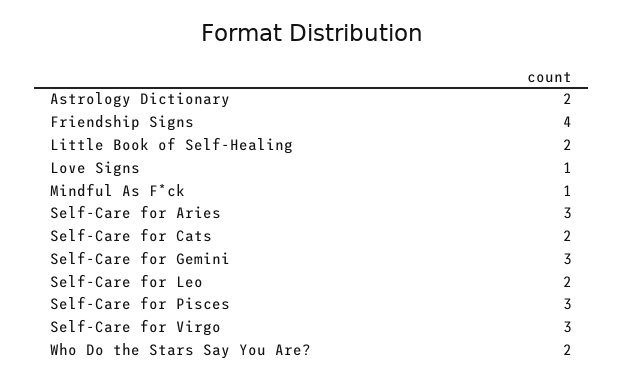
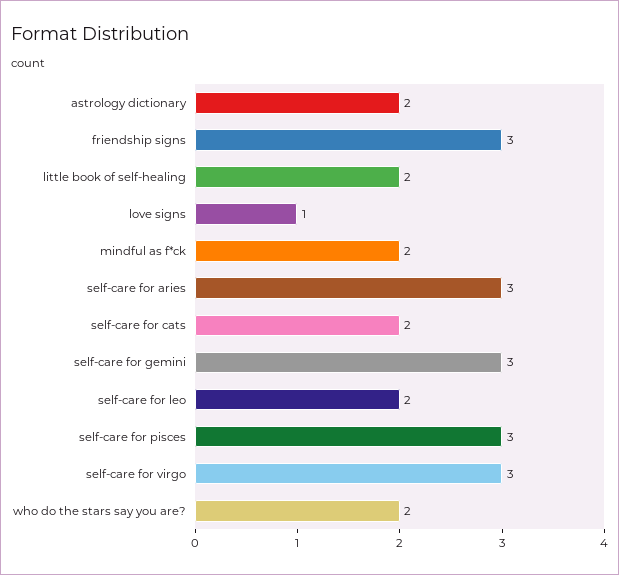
Friendship Signs: 4 -> 3
Mindful As F*ck: 1 -> 2

